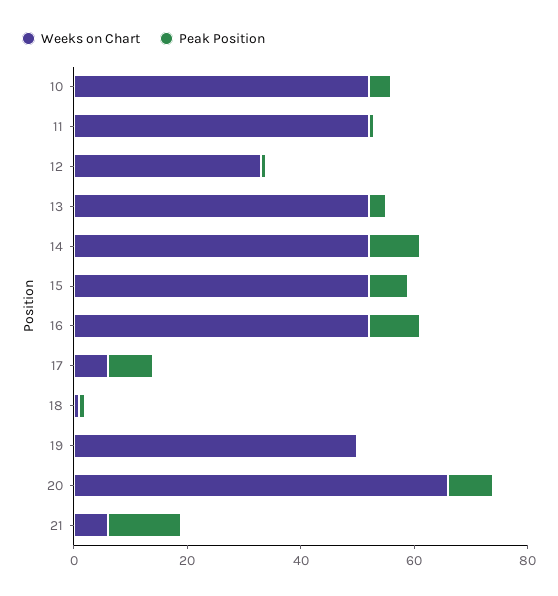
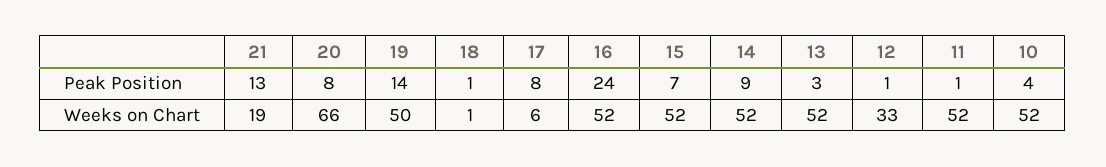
Peak Position, 16: 10 -> 24
Peak Position, 19: 0 -> 14
Weeks on Chart, 21: 5 -> 19

